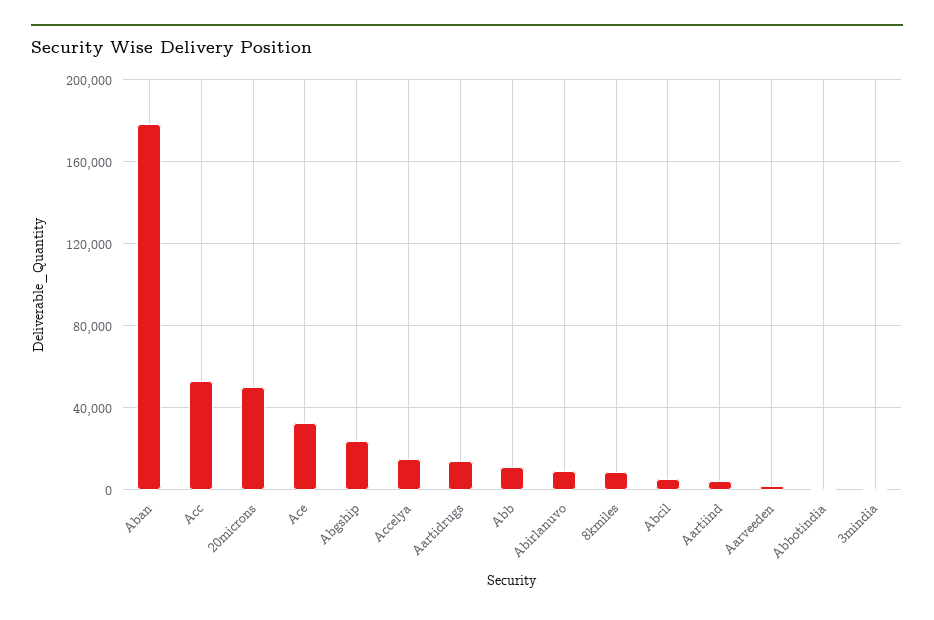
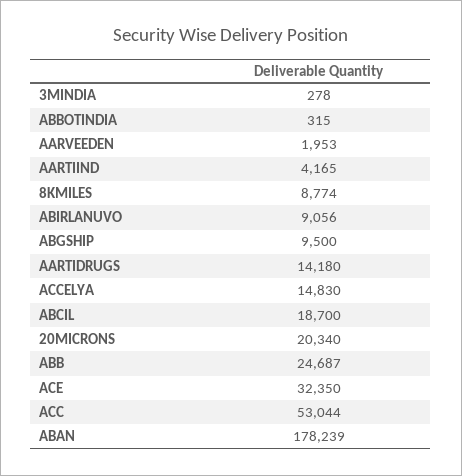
20microns: 50000 -> 20340
Abgship: 25000 -> 9500
Abb: 10000 -> 24687
Abcil: 5000 -> 18700

